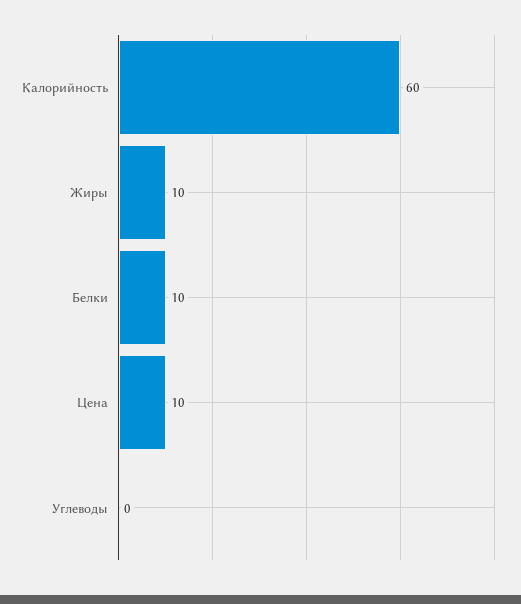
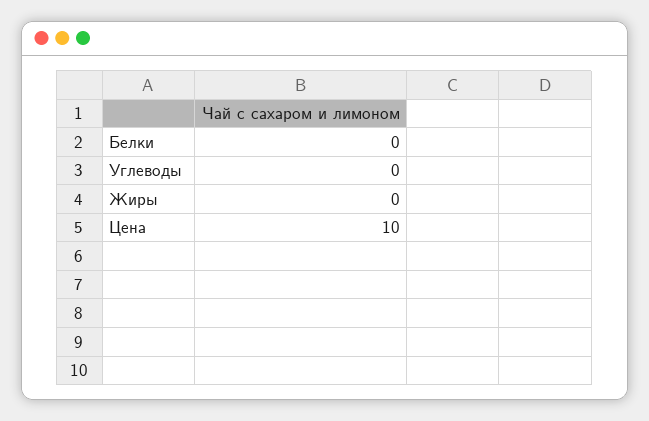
Калорийность: 60 -> none
Жиры: 10 -> 0
Белки: 10 -> 0

